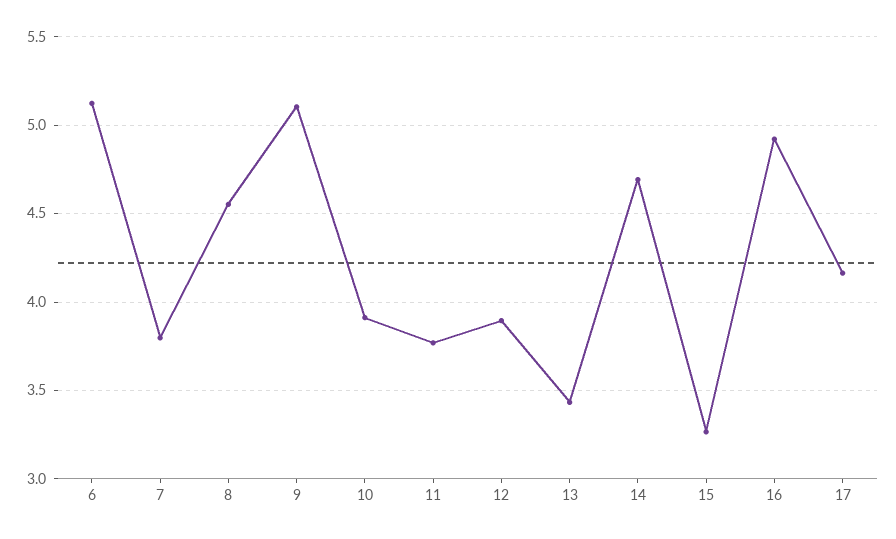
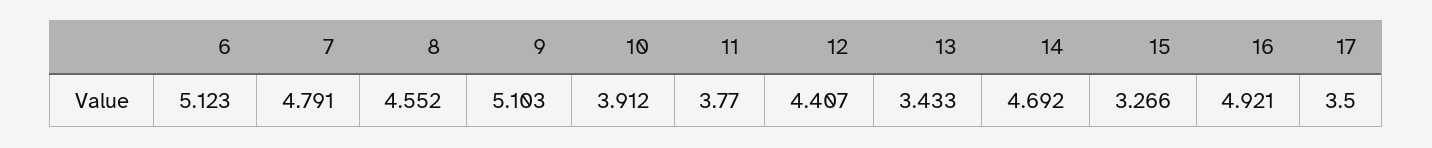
7: 3.8 -> 4.791
12: 3.9 -> 4.407
17: 4.15 -> 3.5

